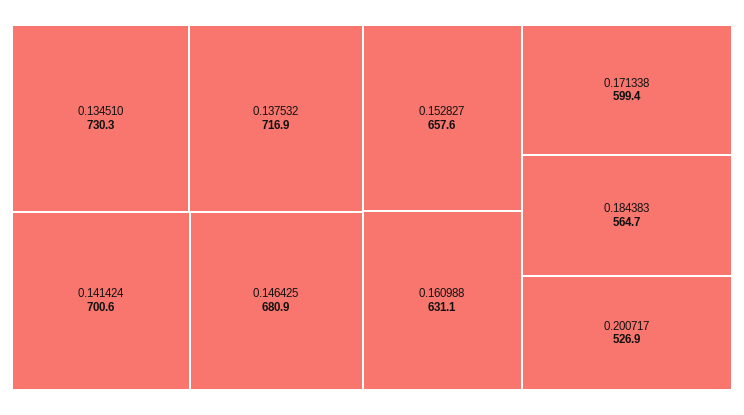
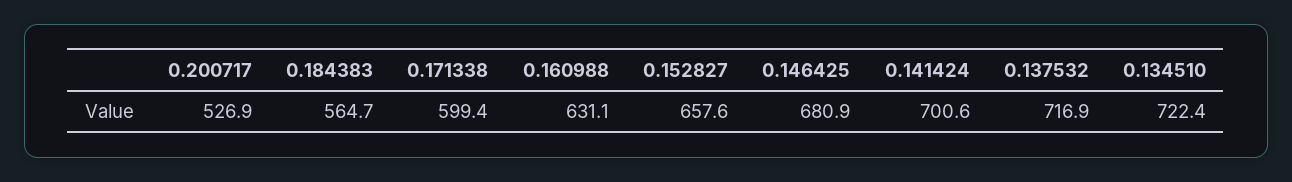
0.134510: 730.3 -> 722.4

